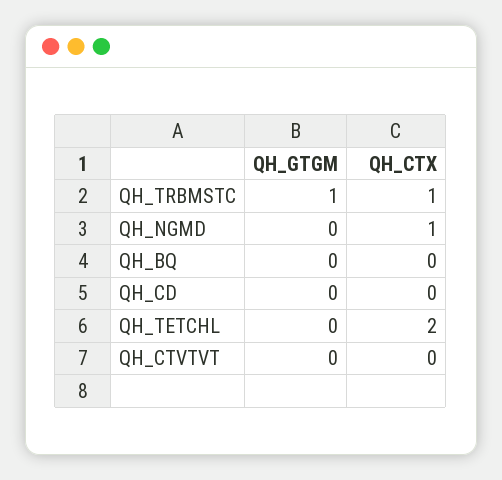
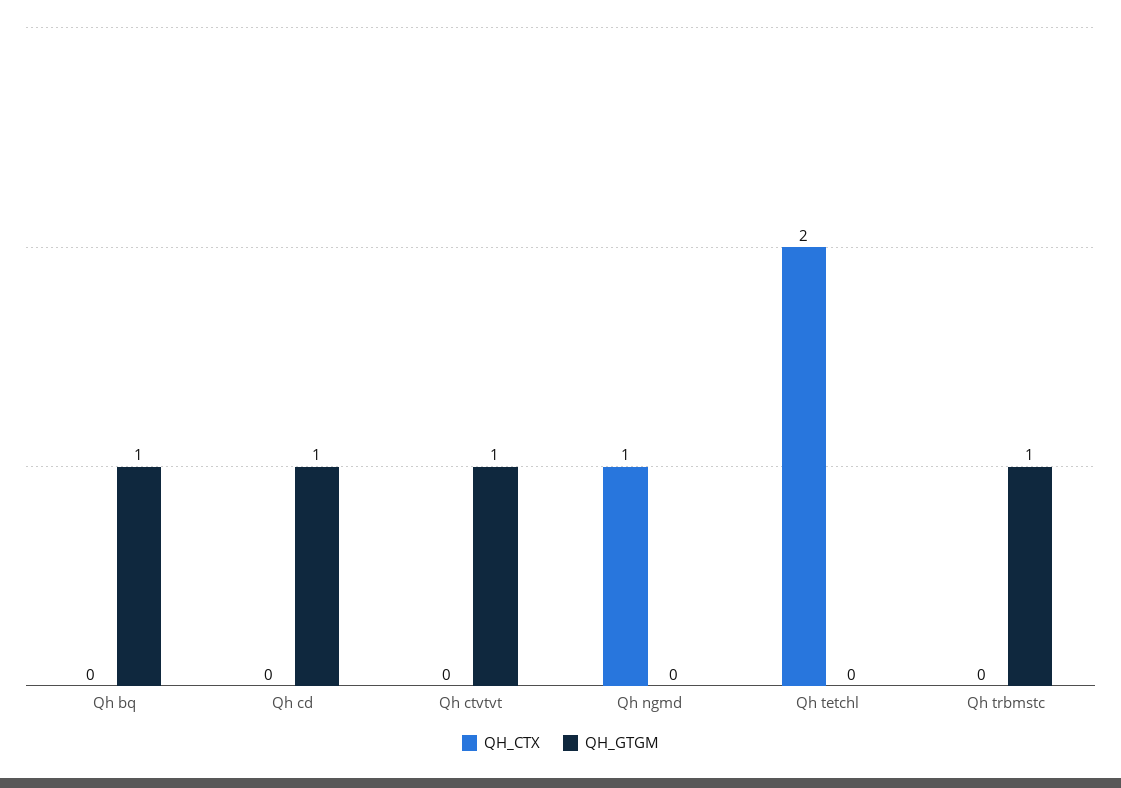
QH_CTX, QH_TRBMSTC: 1 -> 0
QH_GTGM, QH_BQ: 0 -> 1
QH_GTGM, QH_CD: 0 -> 1
QH_GTGM, QH_CTVTVT: 0 -> 1

